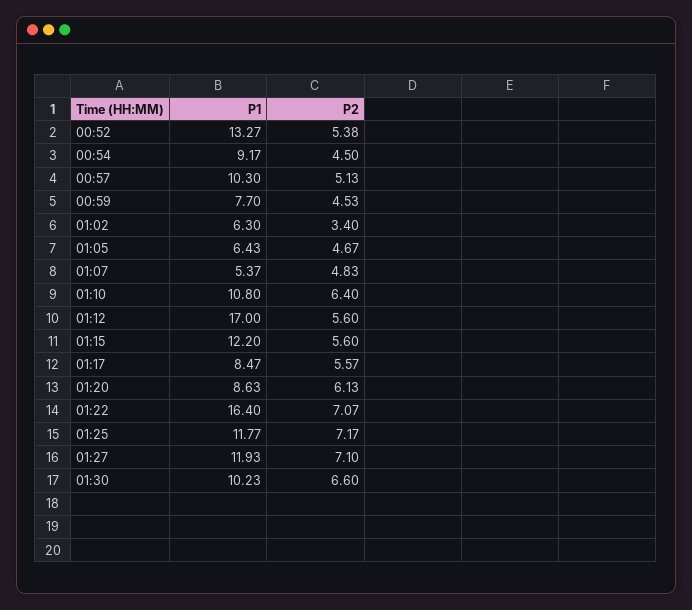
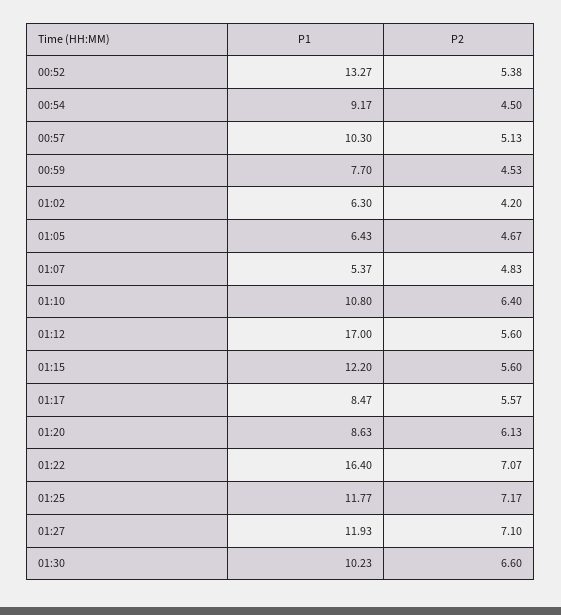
P2, 01:02: 3.4 -> 4.2

